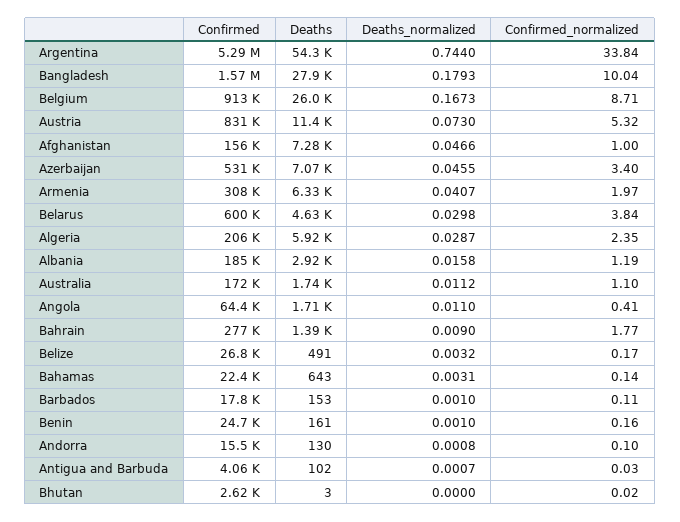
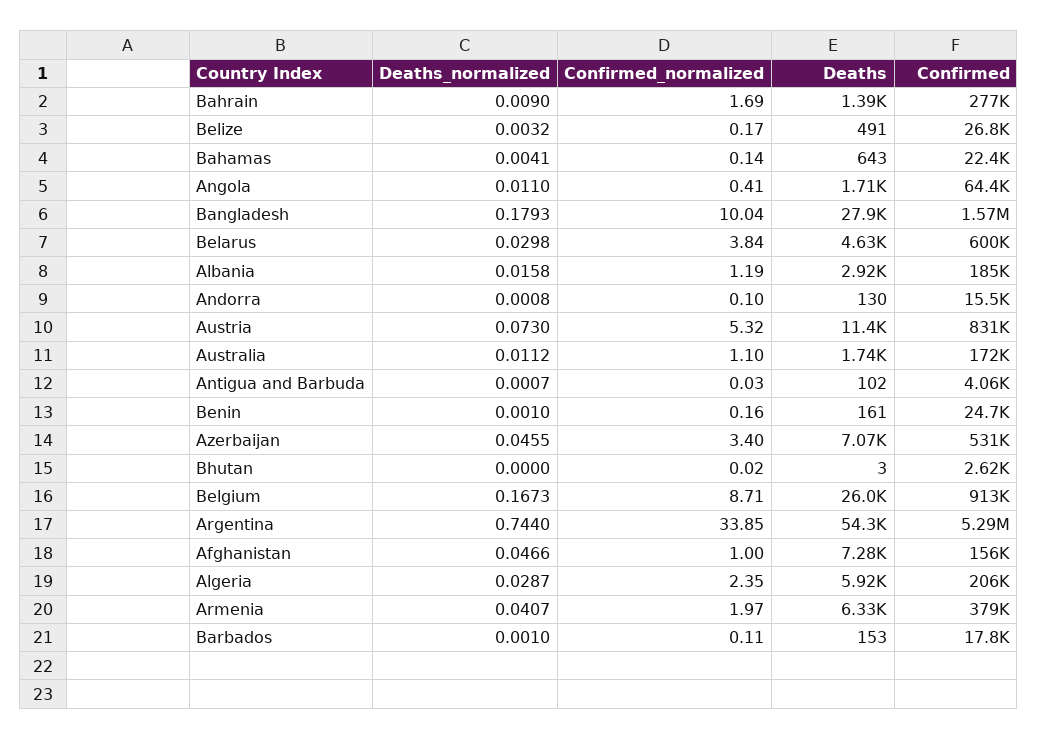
Confirmed_normalized, Argentina: 33.84 -> 33.85
Confirmed, Armenia: 308000 -> 379000
Confirmed_normalized, Bahrain: 1.77 -> 1.69
Deaths_normalized, Bahamas: 0.0031 -> 0.0041

